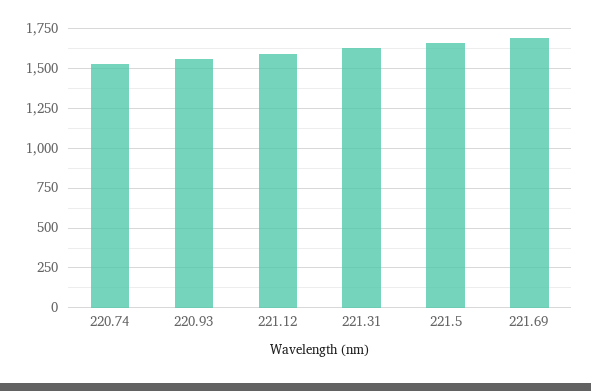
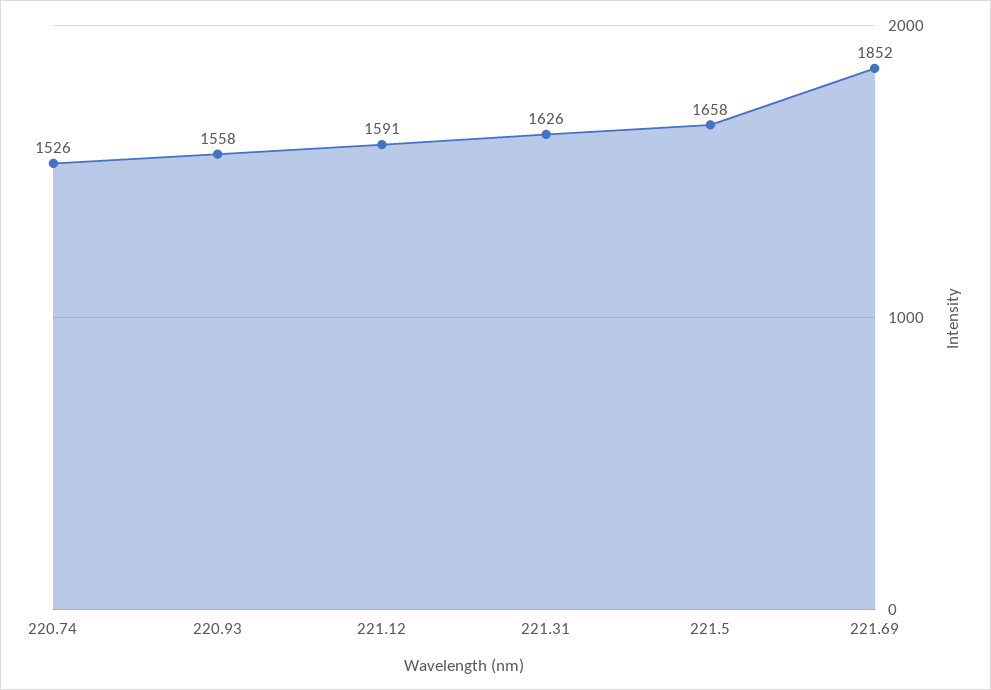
221.69: 1700 -> 1852

